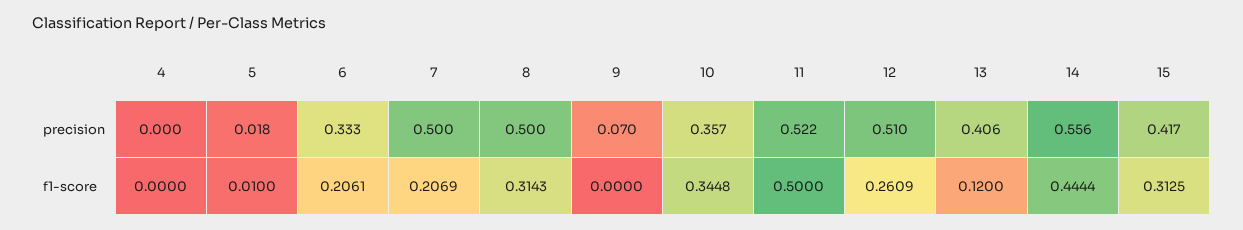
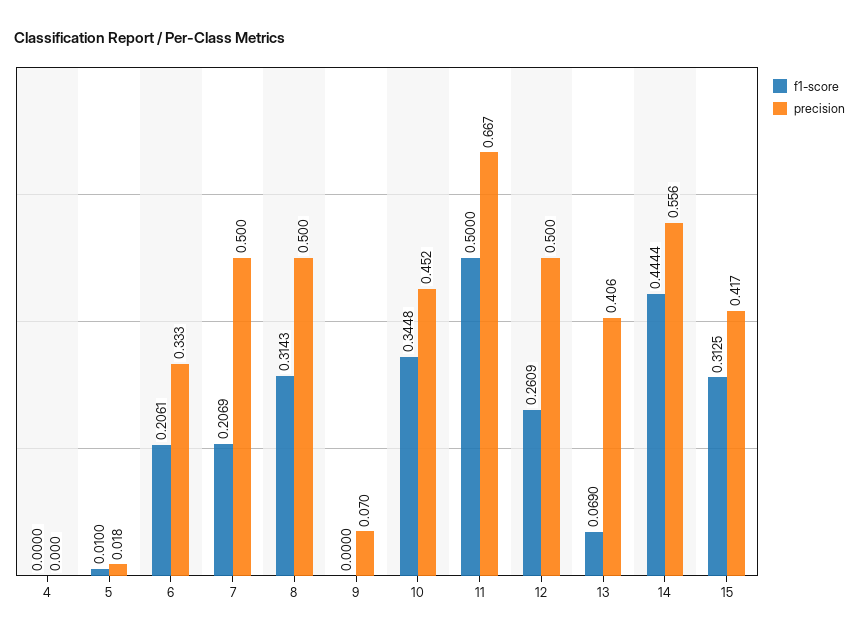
precision, 10: 0.357 -> 0.452
precision, 11: 0.522 -> 0.667
precision, 12: 0.51 -> 0.5
f1-score, 13: 0.12 -> 0.069

